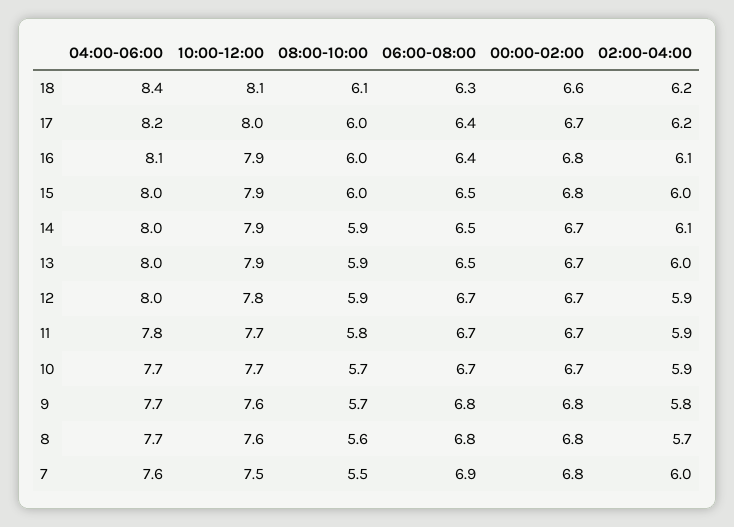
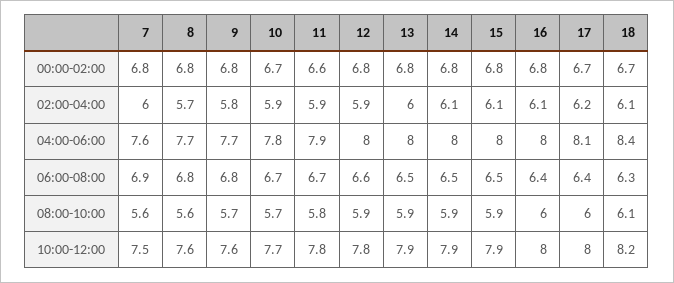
10:00-12:00, 18: 8.1 -> 8.2
00:00-02:00, 18: 6.6 -> 6.7
02:00-04:00, 18: 6.2 -> 6.1
04:00-06:00, 17: 8.2 -> 8.1
04:00-06:00, 16: 8.1 -> 8
10:00-12:00, 16: 7.9 -> 8
08:00-10:00, 15: 6 -> 5.9
02:00-04:00, 15: 6 -> 6.1
00:00-02:00, 14: 6.7 -> 6.8
00:00-02:00, 13: 6.7 -> 6.8
06:00-08:00, 12: 6.7 -> 6.6
00:00-02:00, 12: 6.7 -> 6.8
04:00-06:00, 11: 7.8 -> 7.9
10:00-12:00, 11: 7.7 -> 7.8
00:00-02:00, 11: 6.7 -> 6.6
04:00-06:00, 10: 7.7 -> 7.8
08:00-10:00, 7: 5.5 -> 5.6

